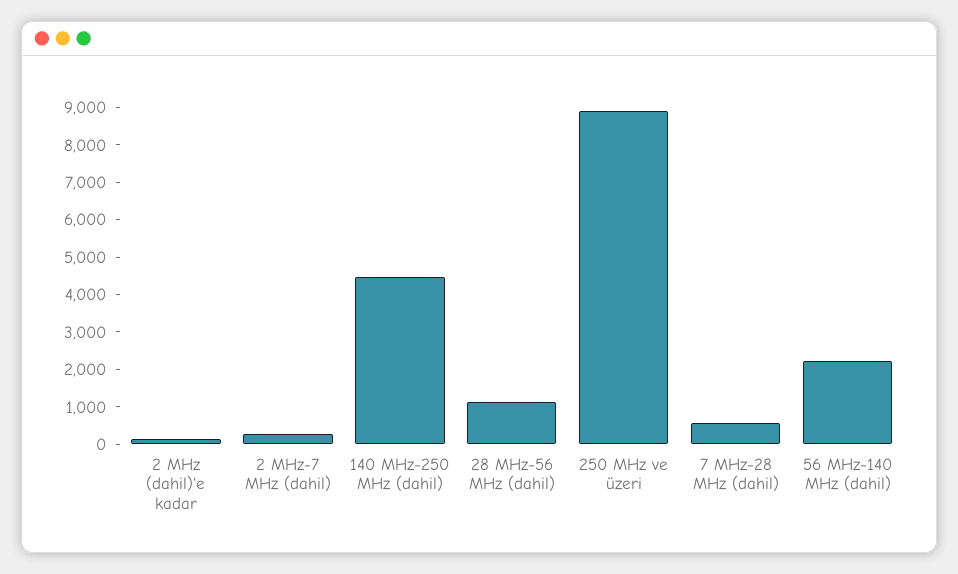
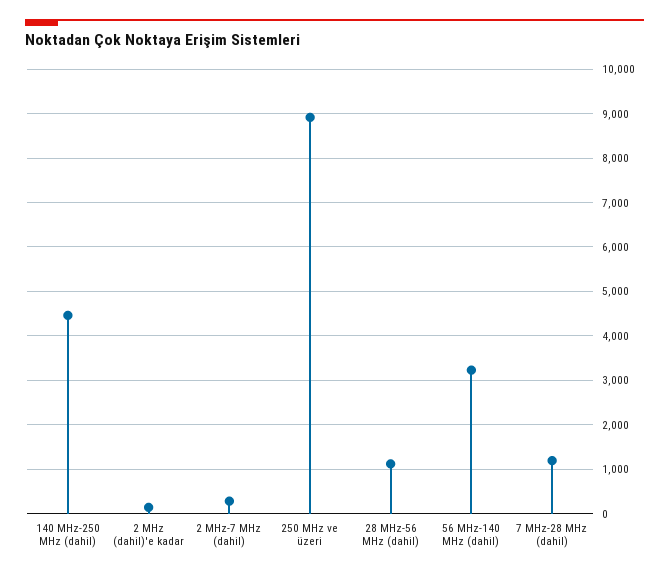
7 MHz-28 MHz (dahil): 500 -> 1200
56 MHz-140 MHz (dahil): 2250 -> 3200

